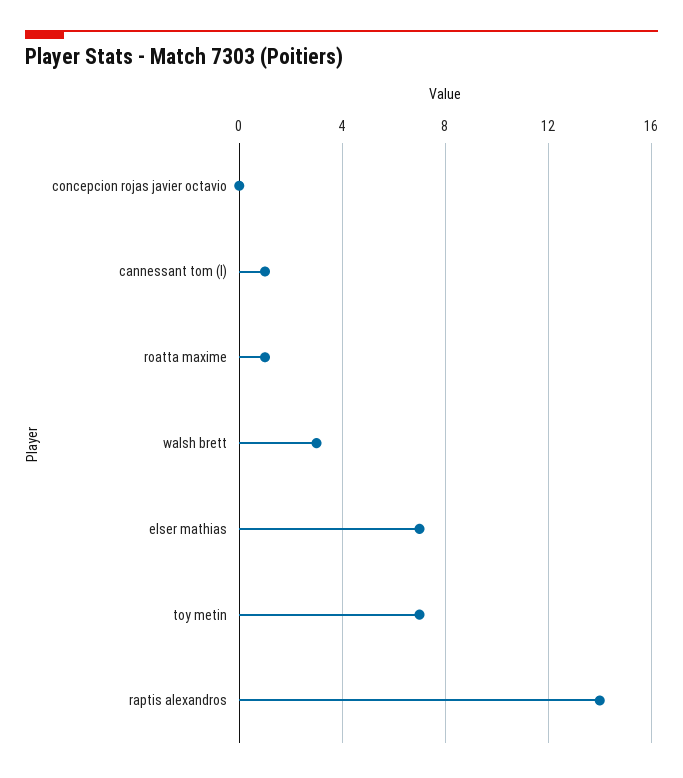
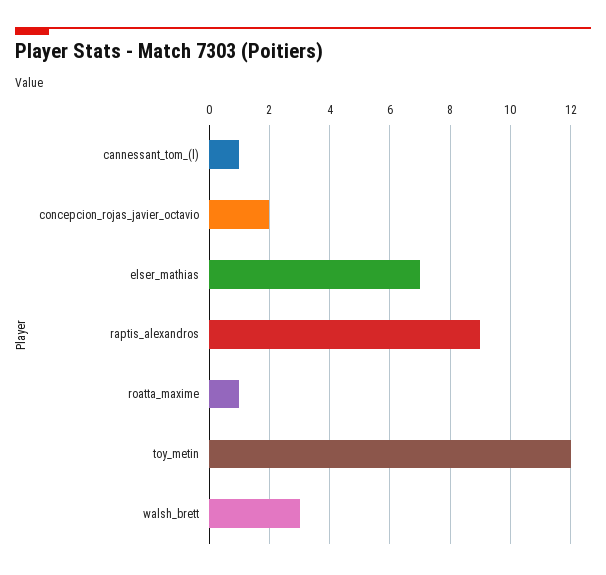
concepcion rojas javier octavio: 0 -> 2
toy metin: 7 -> 12
raptis alexandros: 14 -> 9

